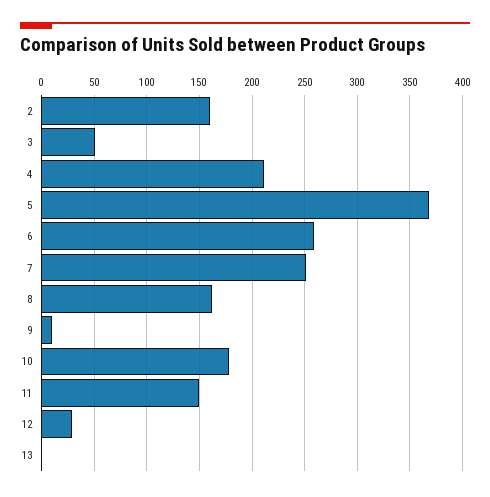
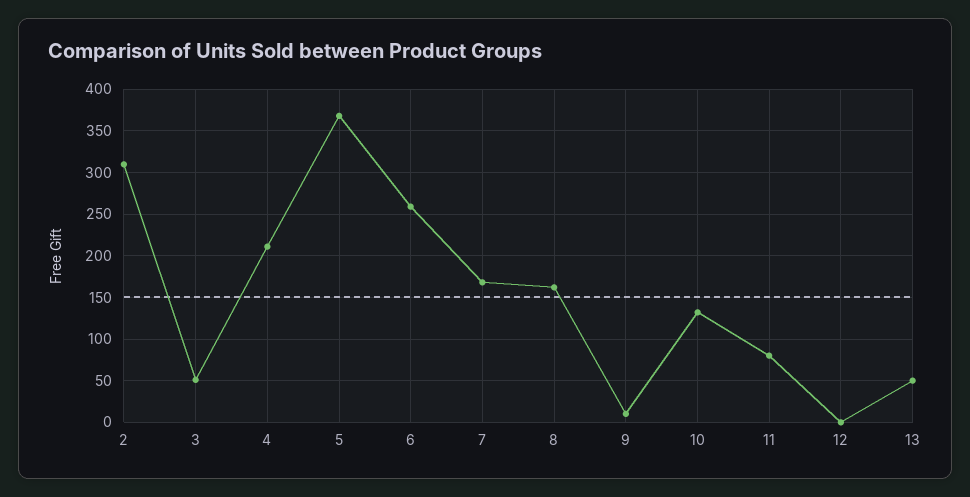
2: 160 -> 310
7: 250 -> 170
10: 180 -> 130
11: 150 -> 80
12: 30 -> 0
13: 0 -> 50

